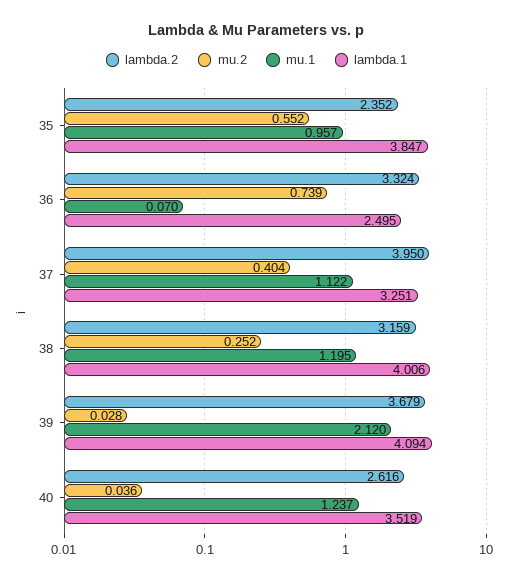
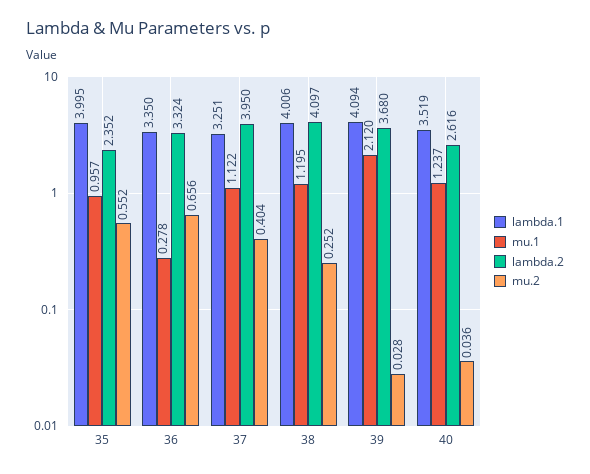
lambda.1, 35: 3.847 -> 3.995
mu.2, 36: 0.739 -> 0.656
mu.1, 36: 0.07 -> 0.278
lambda.1, 36: 2.495 -> 3.35
lambda.2, 38: 3.159 -> 4.097
lambda.2, 39: 3.679 -> 3.68

